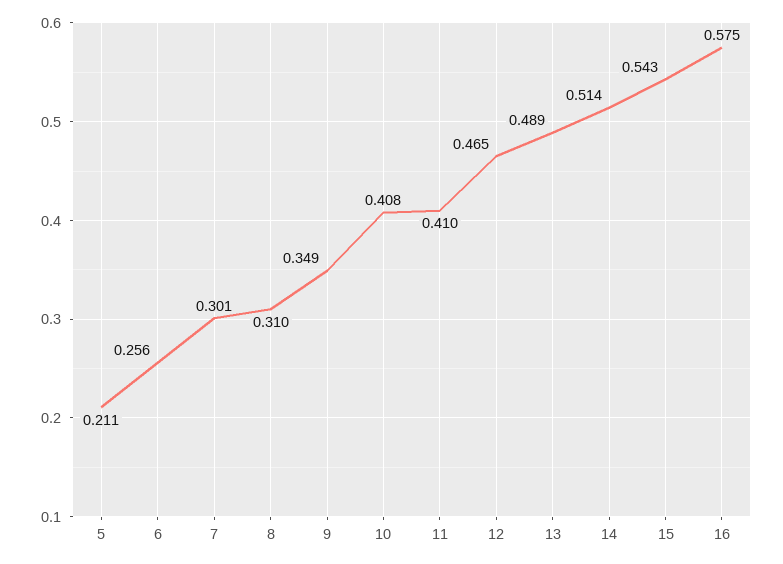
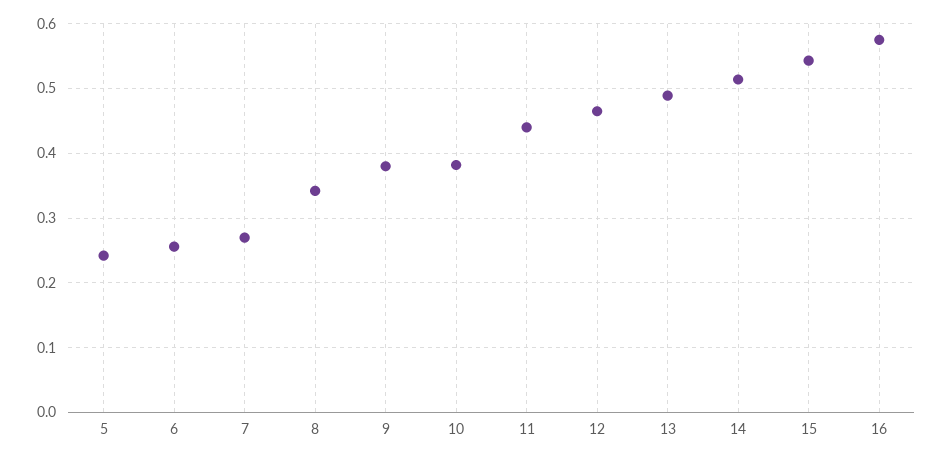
5: 0.211 -> 0.24
7: 0.301 -> 0.27
8: 0.31 -> 0.34
9: 0.349 -> 0.38
10: 0.408 -> 0.38
11: 0.41 -> 0.44

